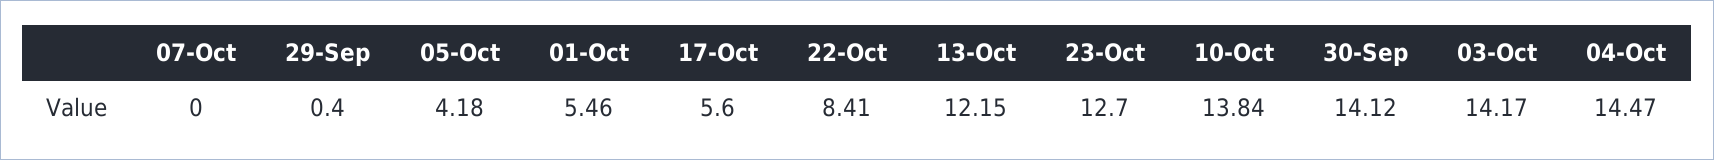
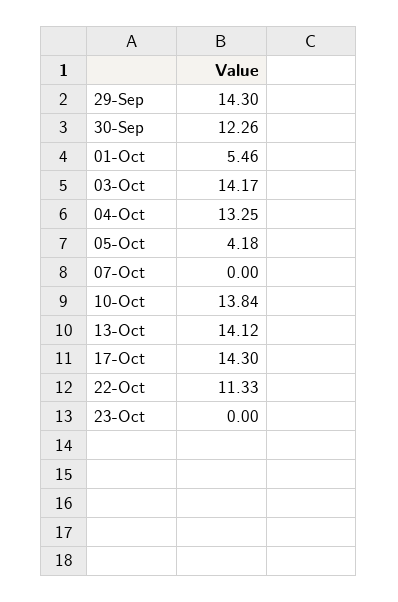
29-Sep: 0.4 -> 14.3
17-Oct: 5.6 -> 14.3
22-Oct: 8.41 -> 11.33
13-Oct: 12.15 -> 14.12
23-Oct: 12.7 -> 0
30-Sep: 14.12 -> 12.26
04-Oct: 14.47 -> 13.25

